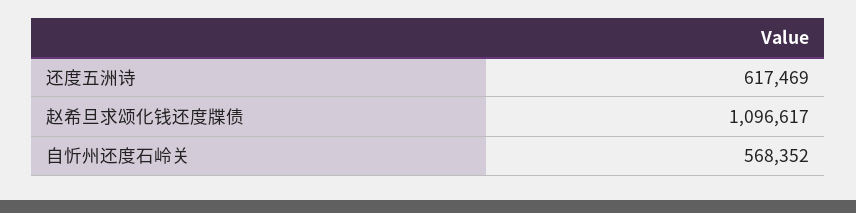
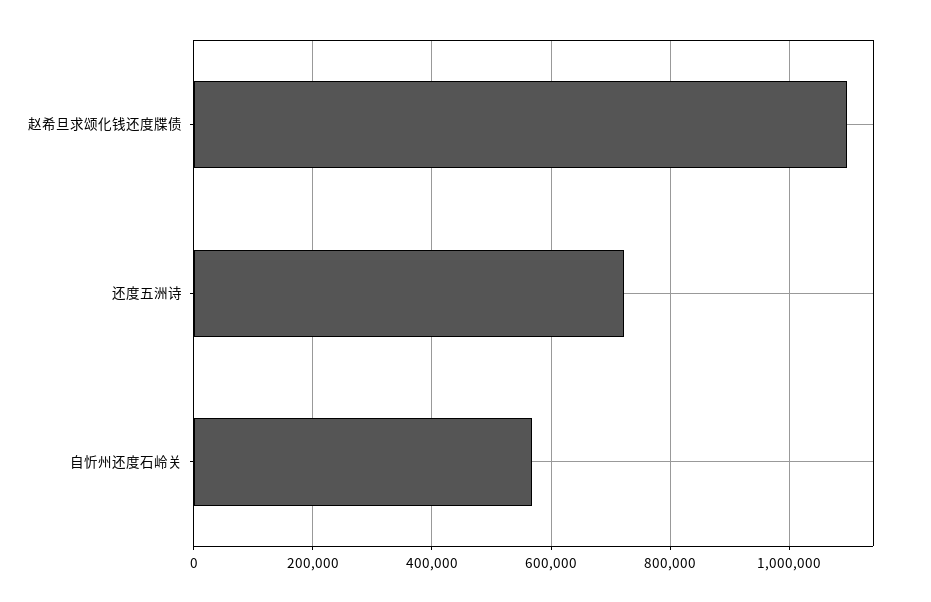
还度五洲诗: 617469 -> 720000

